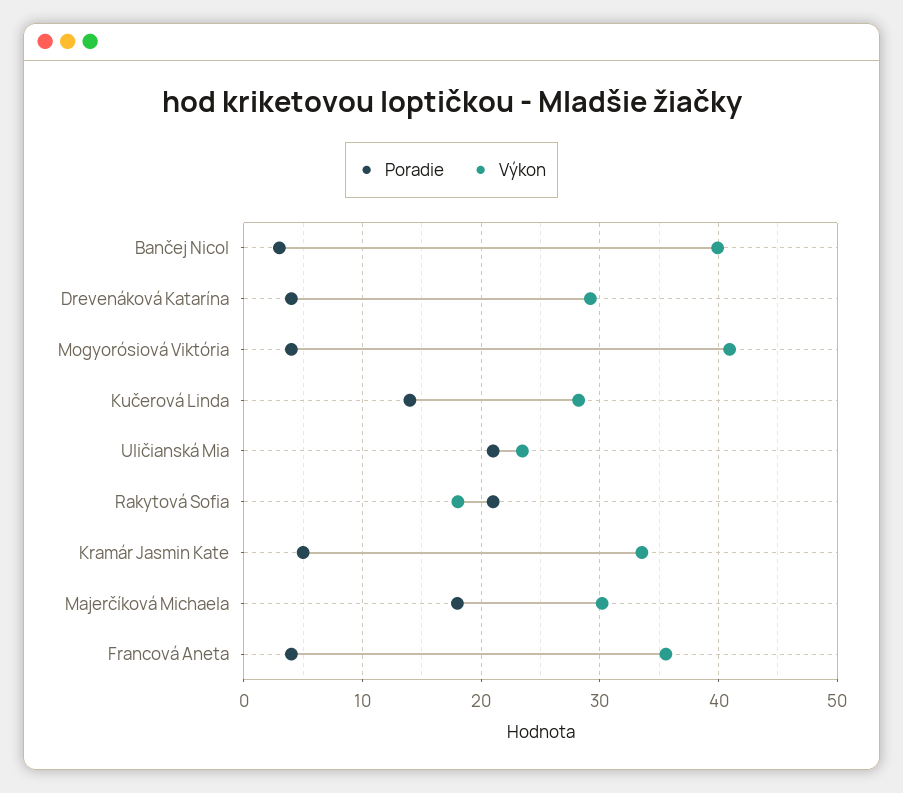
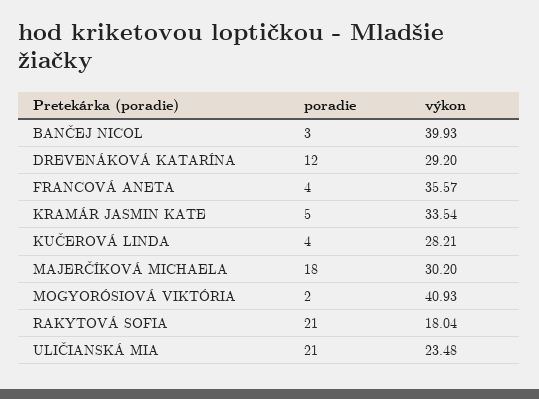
Poradie, Drevenáková Katarína: 4 -> 12
Poradie, Mogyorósiová Viktória: 4 -> 2
Poradie, Kučerová Linda: 14 -> 4

